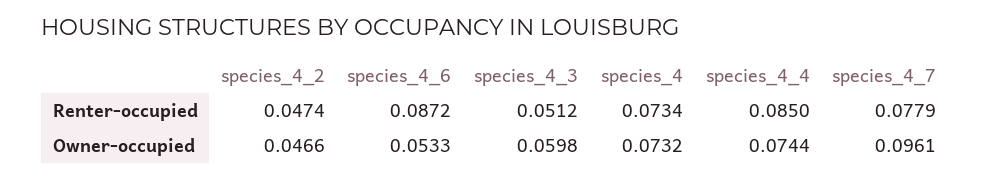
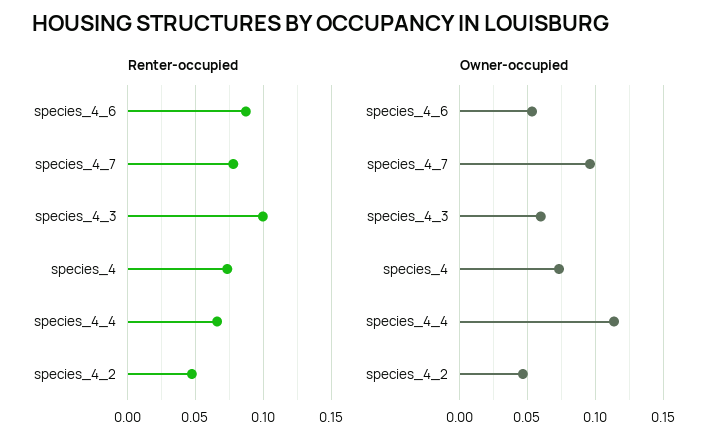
Renter-occupied, species_4_3: 0.0512 -> 0.1
Renter-occupied, species_4_4: 0.085 -> 0.065
Owner-occupied, species_4_4: 0.0744 -> 0.115

